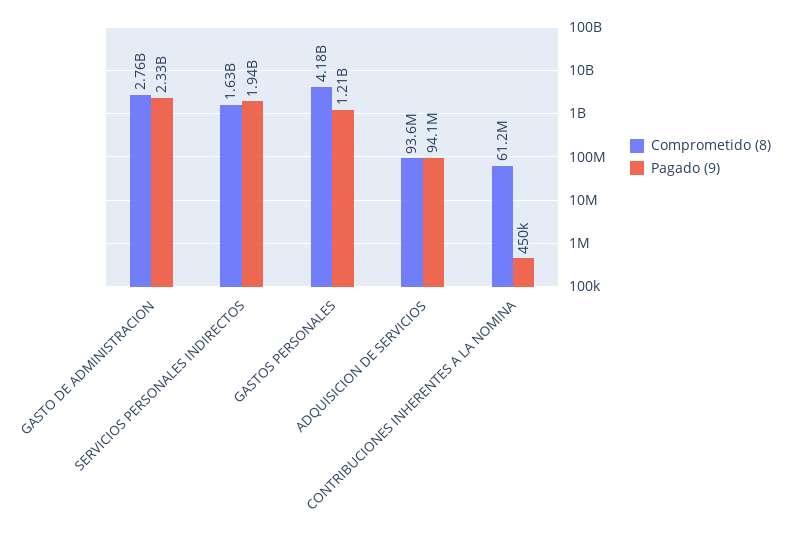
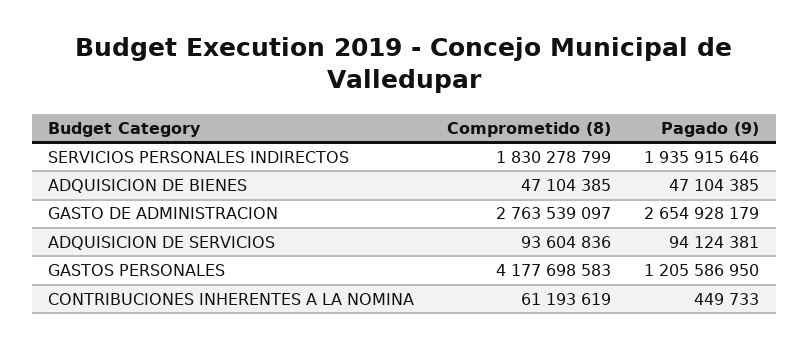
Pagado (9), GASTO DE ADMINISTRACION: 2330000000 -> 2654928179
Comprometido (8), SERVICIOS PERSONALES INDIRECTOS: 1630000000 -> 1830278799
Comprometido (8), ADQUISICION DE BIENES: none -> 47104385
Pagado (9), ADQUISICION DE BIENES: none -> 47104385

